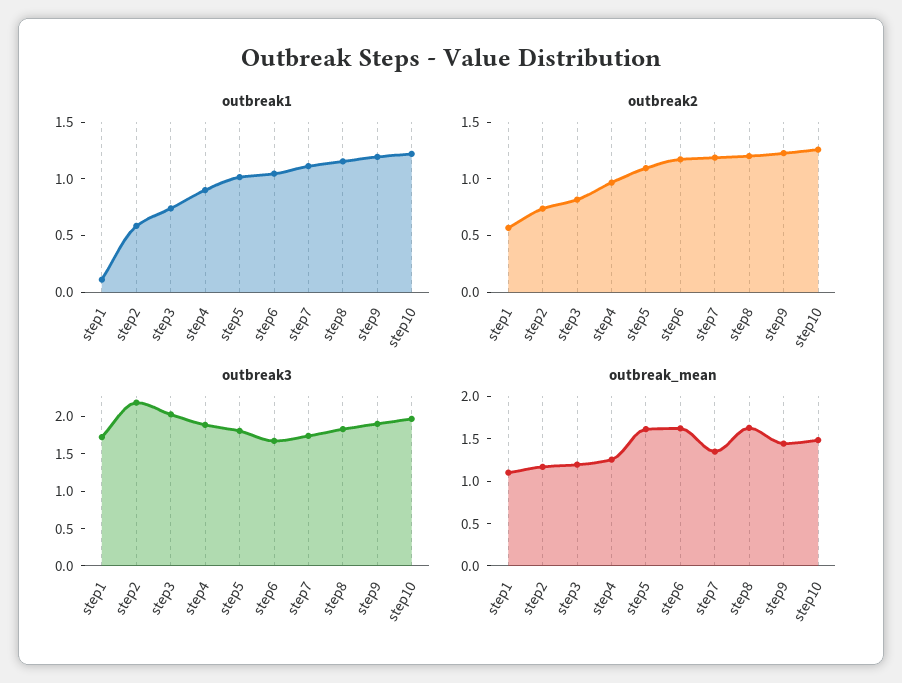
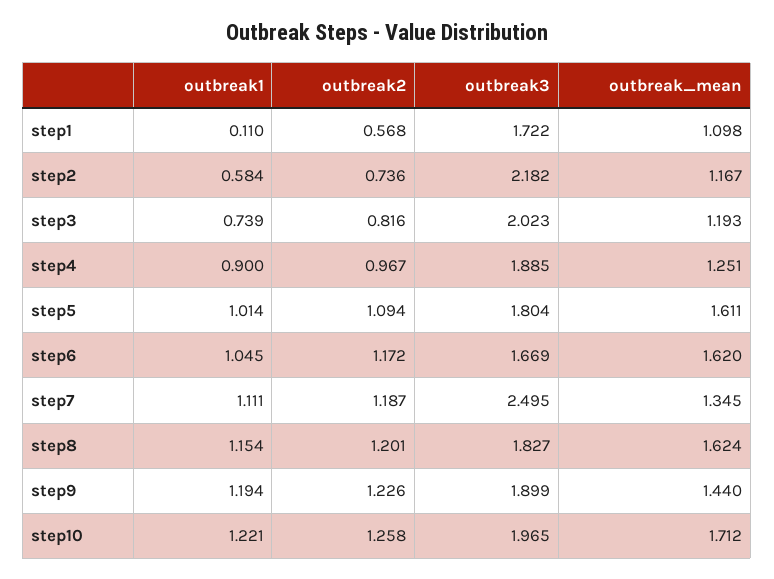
outbreak3, step7: 1.75 -> 2.495
outbreak_mean, step10: 1.5 -> 1.712

